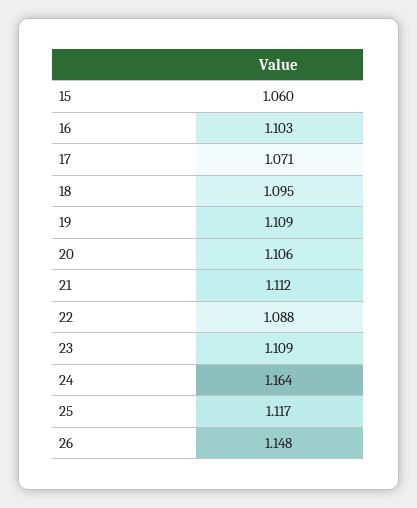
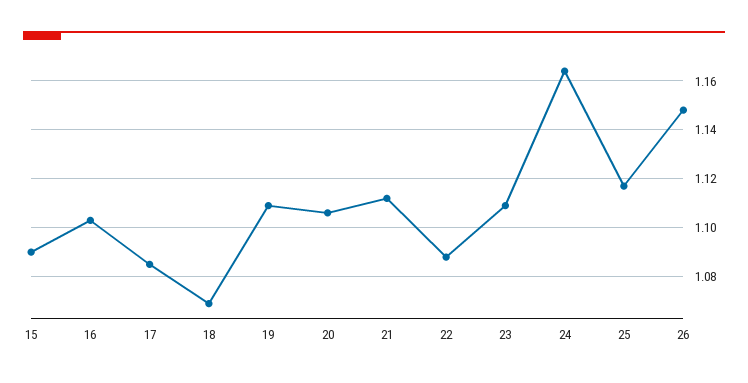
15: 1.06 -> 1.09
17: 1.071 -> 1.085
18: 1.095 -> 1.07

